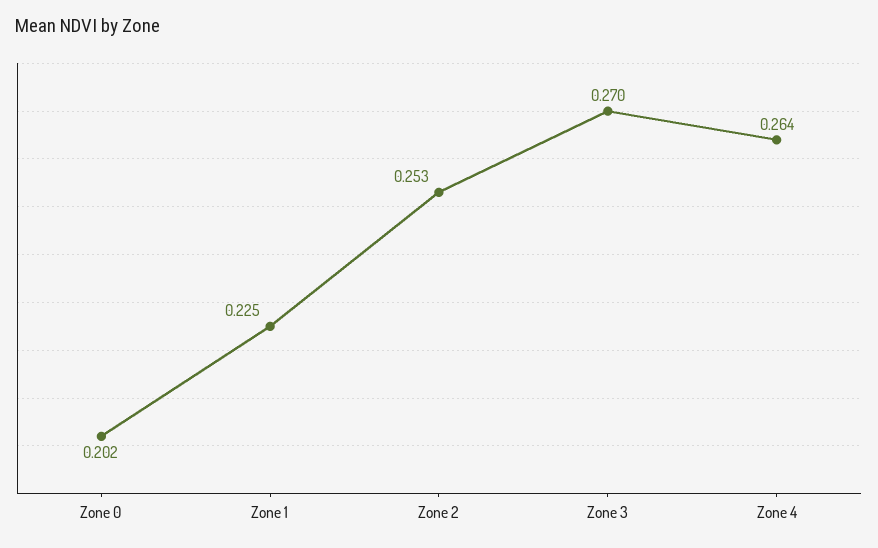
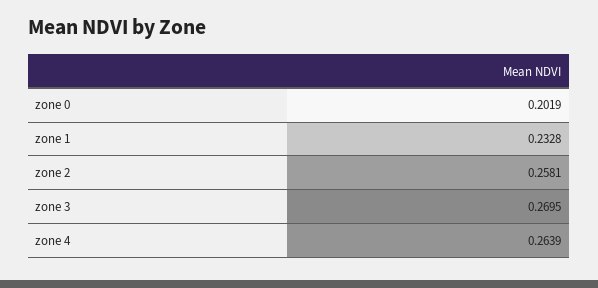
Zone 1: 0.225 -> 0.2328
Zone 2: 0.253 -> 0.2581

